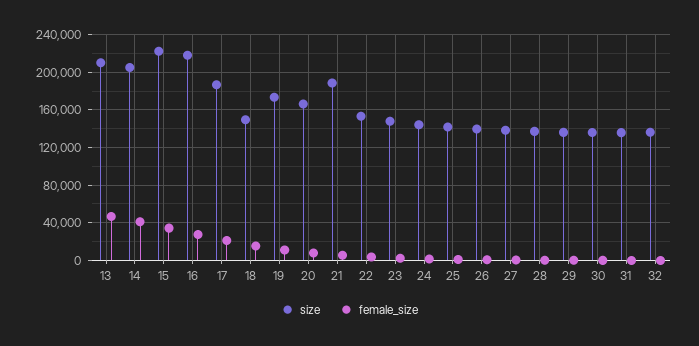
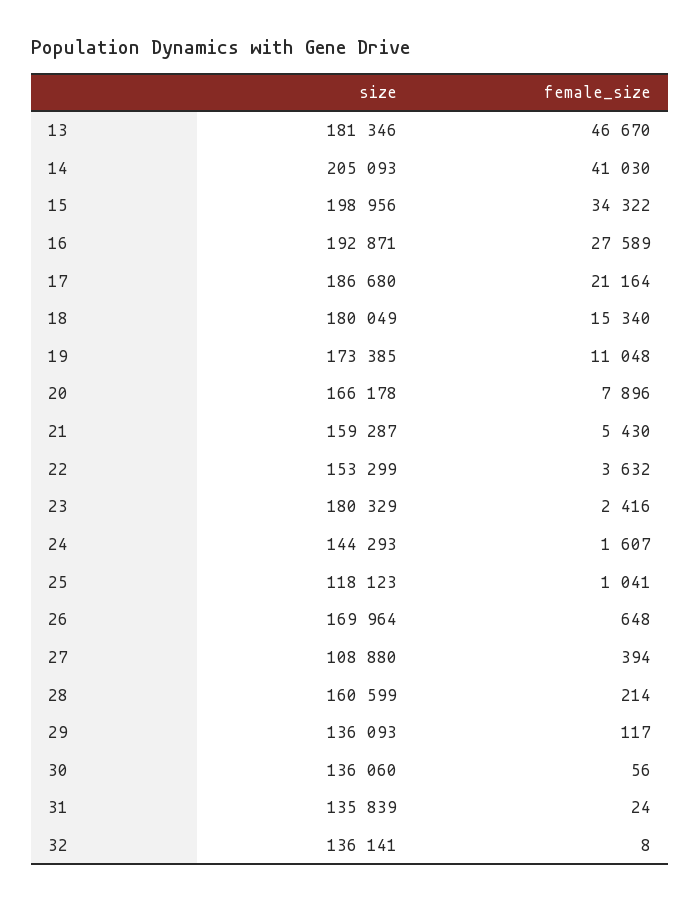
size, 13: 210000 -> 181346
size, 15: 220000 -> 198956
size, 16: 220000 -> 192871
size, 18: 150000 -> 180049
size, 21: 190000 -> 159287
size, 23: 150000 -> 180329
size, 25: 140000 -> 118123
size, 26: 140000 -> 169964
size, 27: 140000 -> 108880
size, 28: 140000 -> 160599

